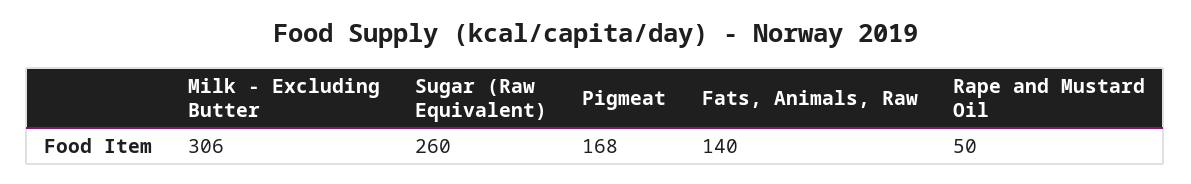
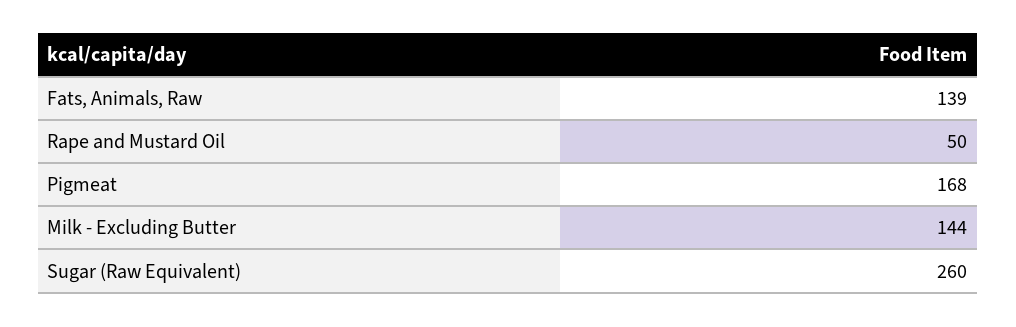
Milk - Excluding Butter: 306 -> 144
Fats, Animals, Raw: 140 -> 139

